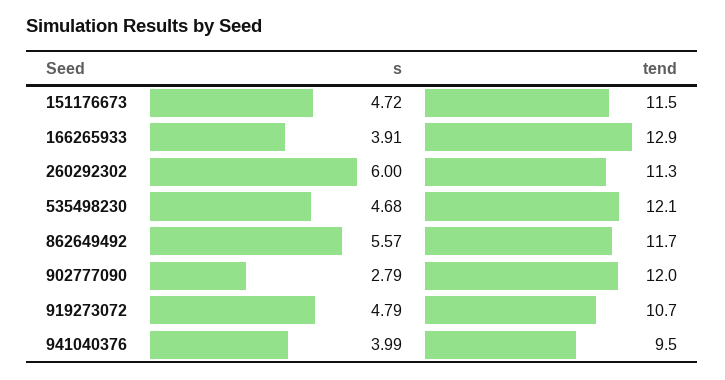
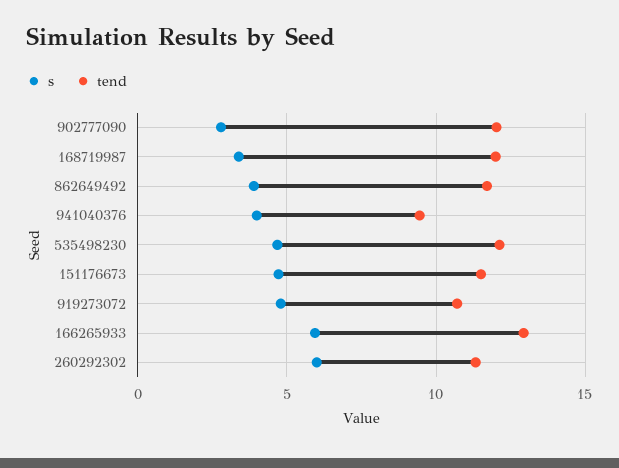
s, 166265933: 3.91 -> 6
s, 862649492: 5.57 -> 4
s, 168719987: none -> 3.5
tend, 168719987: none -> 12

